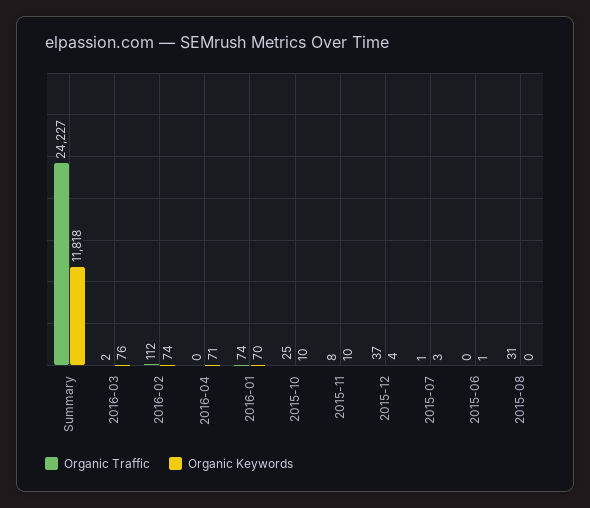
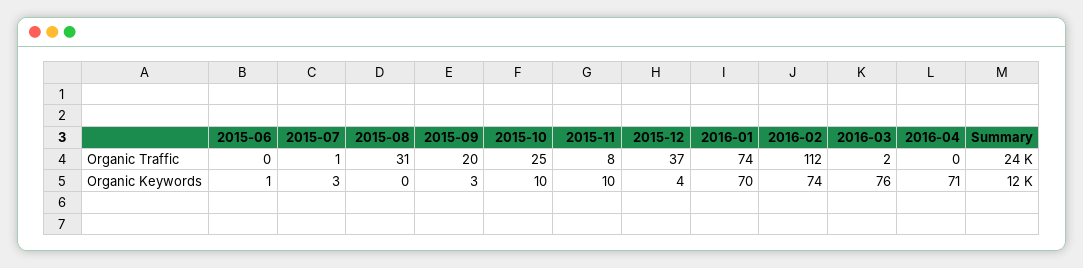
Organic Traffic, 2015-09: none -> 20
Organic Keywords, 2015-09: none -> 3

